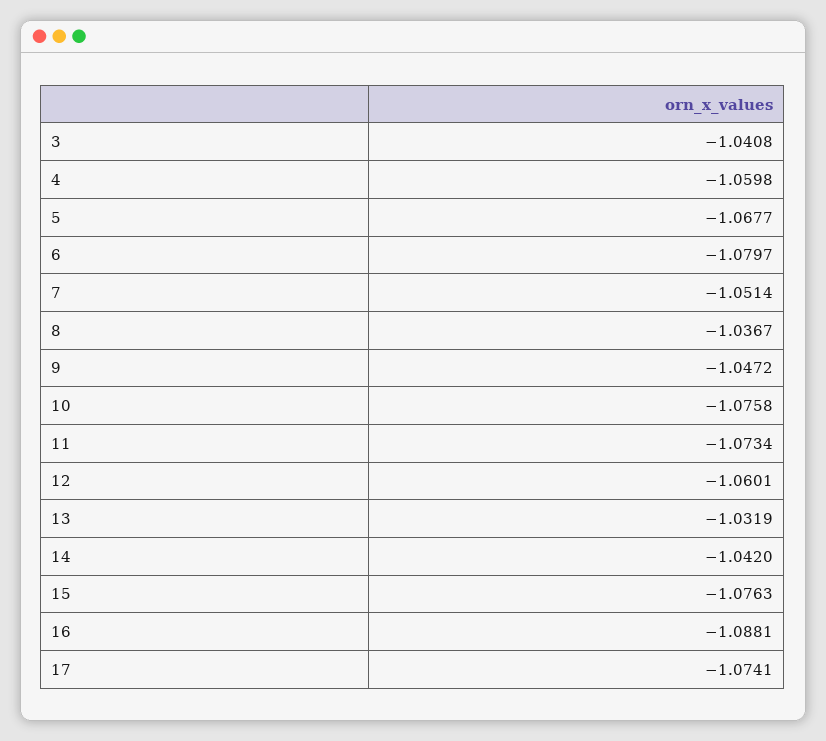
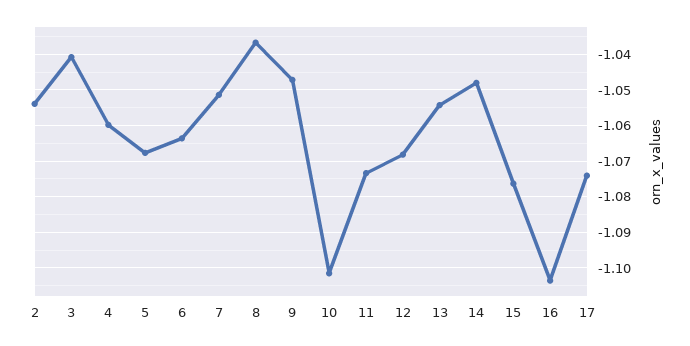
6: -1.0797 -> -1.064
10: -1.0758 -> -1.102
12: -1.0601 -> -1.068
13: -1.0319 -> -1.054
14: -1.042 -> -1.048
16: -1.0881 -> -1.104
2: none -> -1.054

